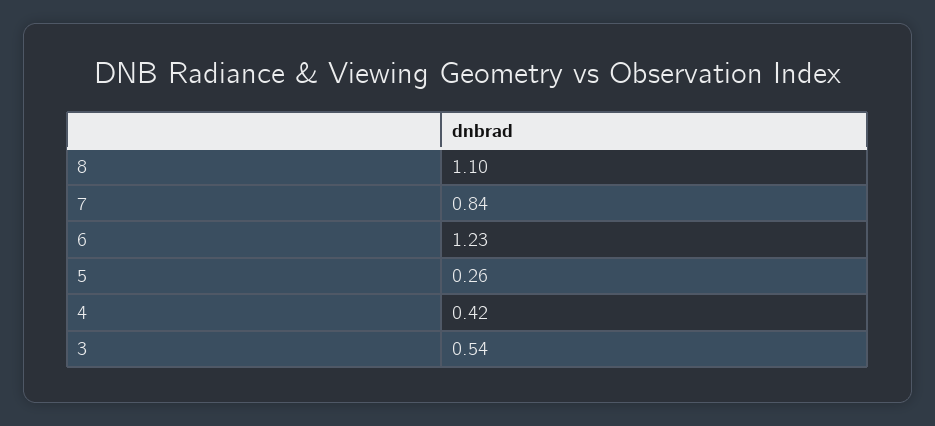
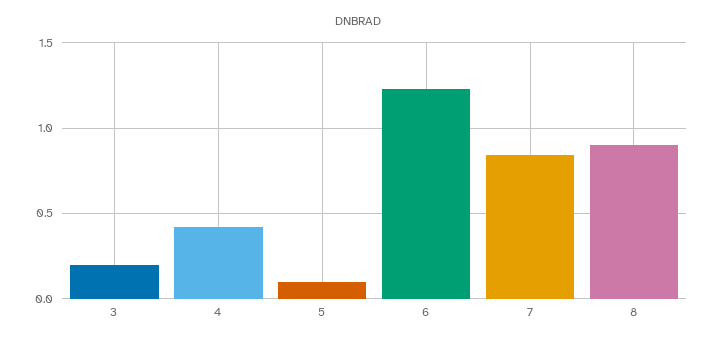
8: 1.1 -> 0.9
5: 0.26 -> 0.1
3: 0.54 -> 0.2

